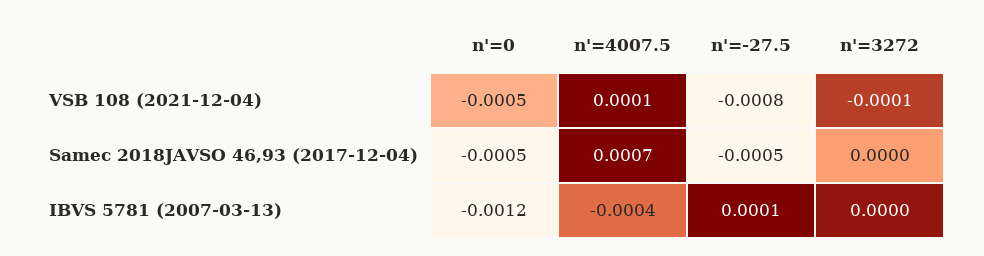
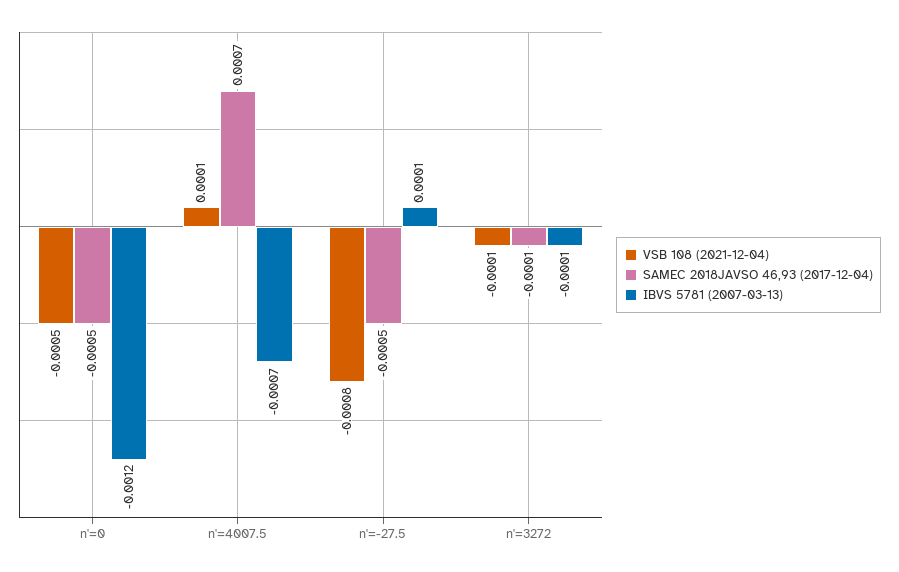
Samec 2018JAVSO 46,93 (2017-12-04), n'=3272: 0 -> -0.0001
IBVS 5781 (2007-03-13), n'=4007.5: -0.0004 -> -0.0007
IBVS 5781 (2007-03-13), n'=3272: 0 -> -0.0001

